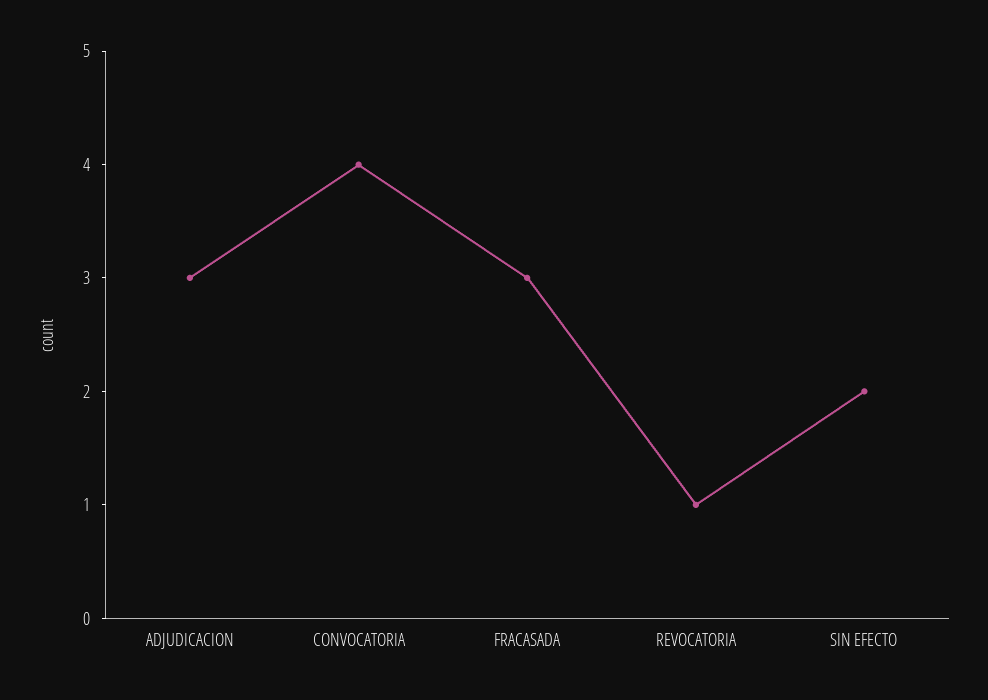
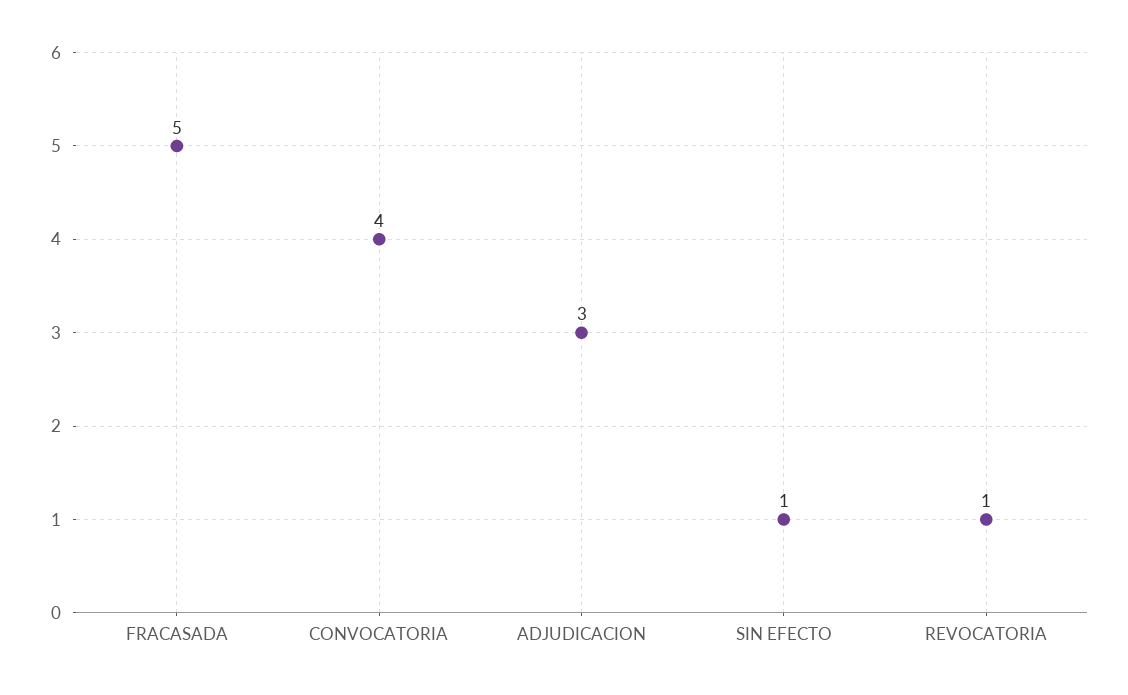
FRACASADA: 3 -> 5
SIN EFECTO: 2 -> 1

